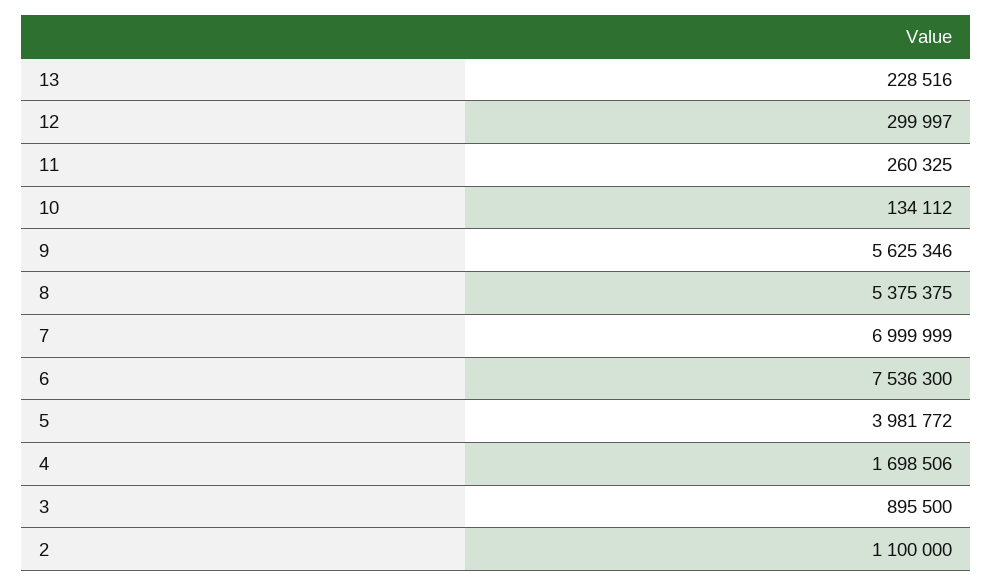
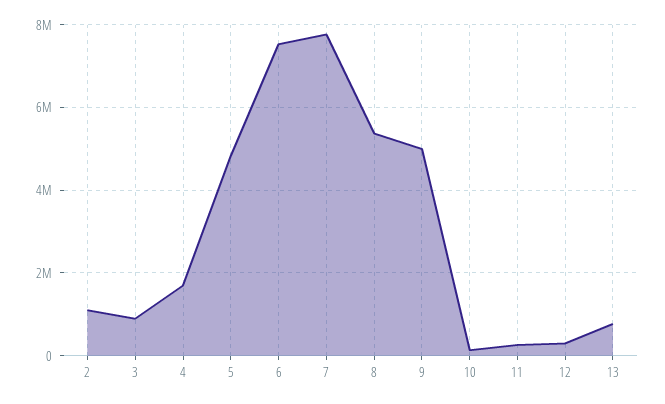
13: 228516 -> 800000
9: 5625346 -> 5000000
7: 6999999 -> 7800000
5: 3981772 -> 4800000

